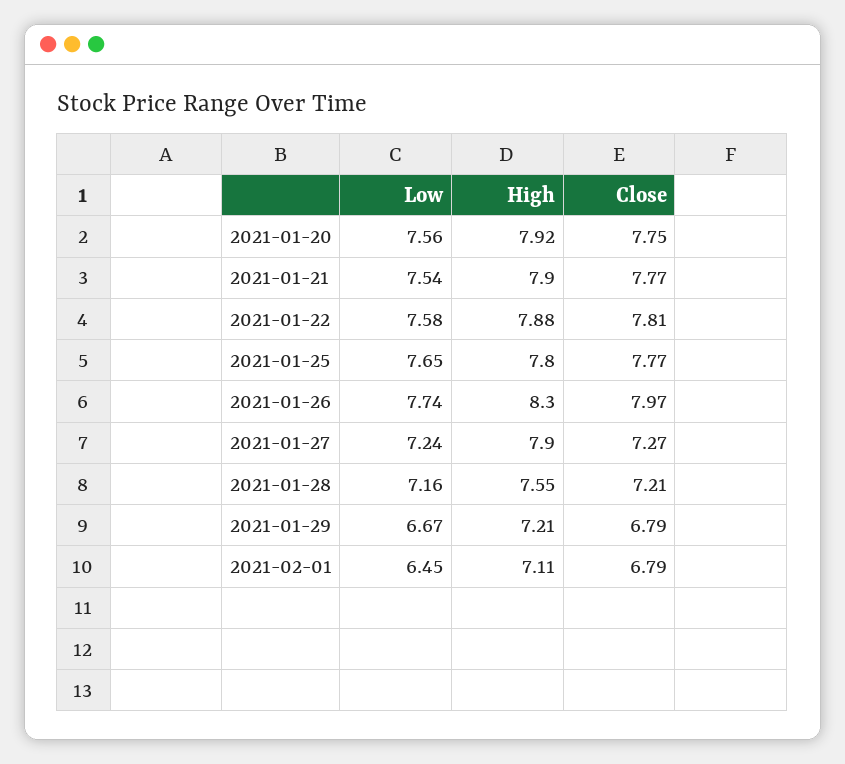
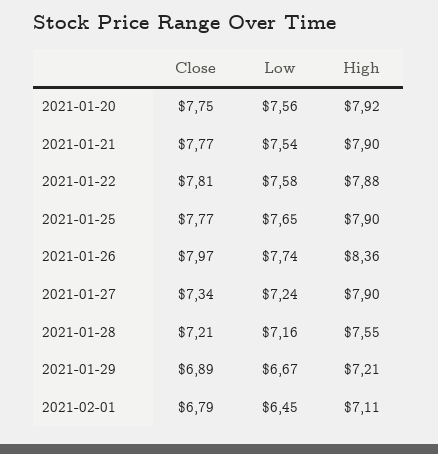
High, 2021-01-25: 7.8 -> 7.9
High, 2021-01-26: 8.3 -> 8.36
Close, 2021-01-27: 7.27 -> 7.34
Close, 2021-01-29: 6.79 -> 6.89

